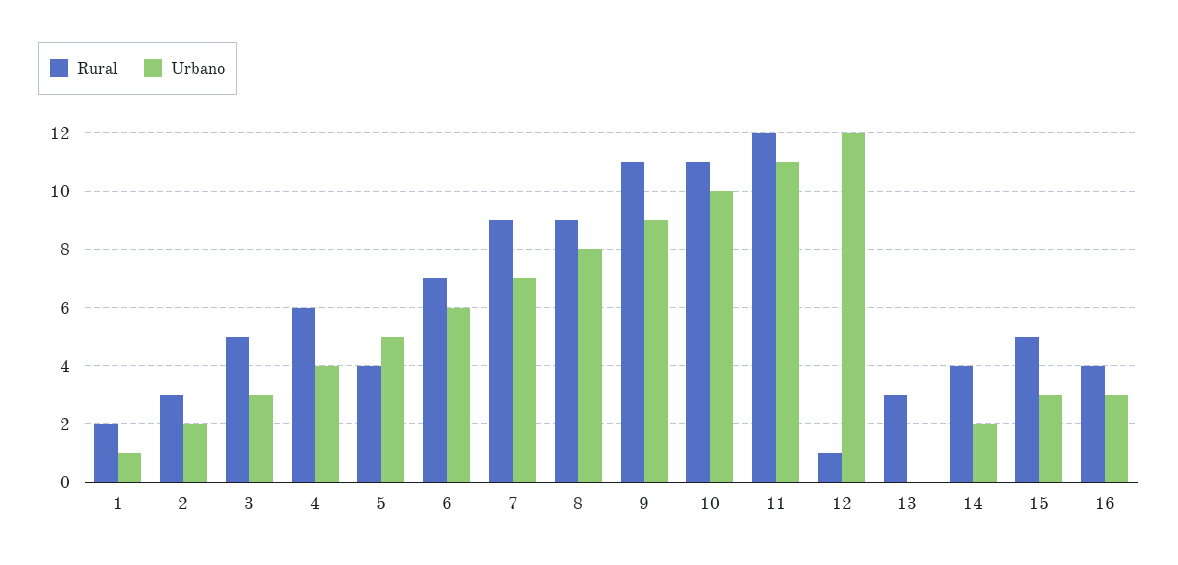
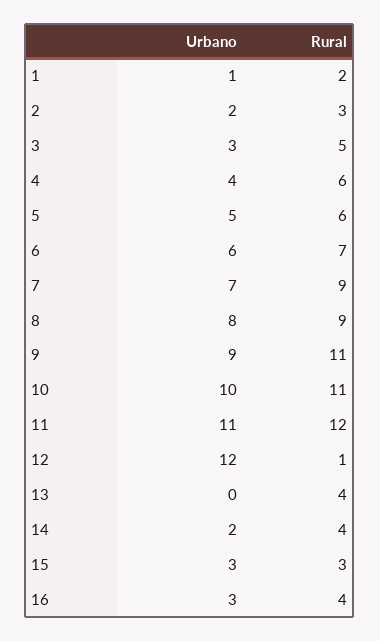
Rural, 5: 4 -> 6
Rural, 13: 3 -> 4
Rural, 15: 5 -> 3

